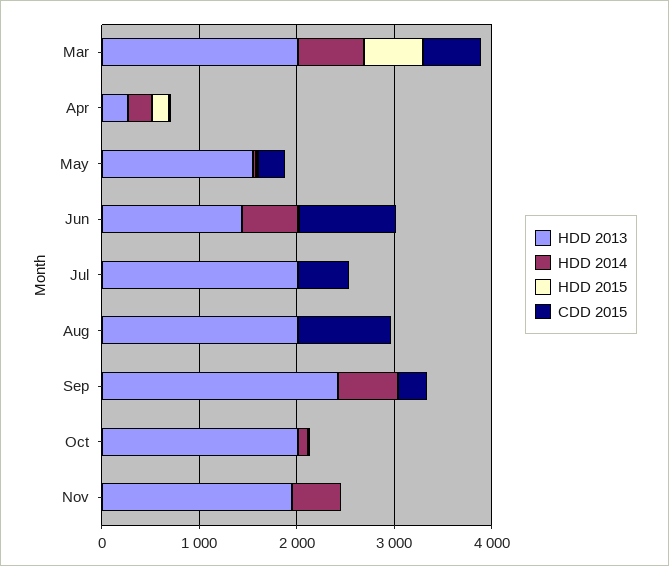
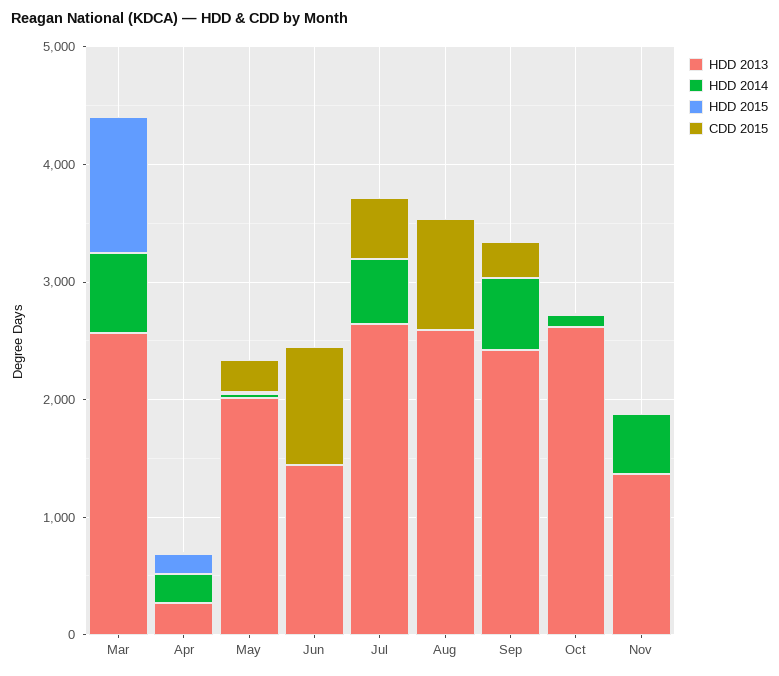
HDD 2013, Mar: 2000 -> 2600
HDD 2015, Mar: 600 -> 1200
CDD 2015, Mar: 600 -> 0
HDD 2013, May: 1600 -> 2000
HDD 2014, Jun: 600 -> 0
HDD 2013, Jul: 2000 -> 2600
HDD 2014, Jul: 0 -> 600
HDD 2013, Aug: 2000 -> 2600
HDD 2013, Oct: 2000 -> 2600
HDD 2013, Nov: 2000 -> 1400

